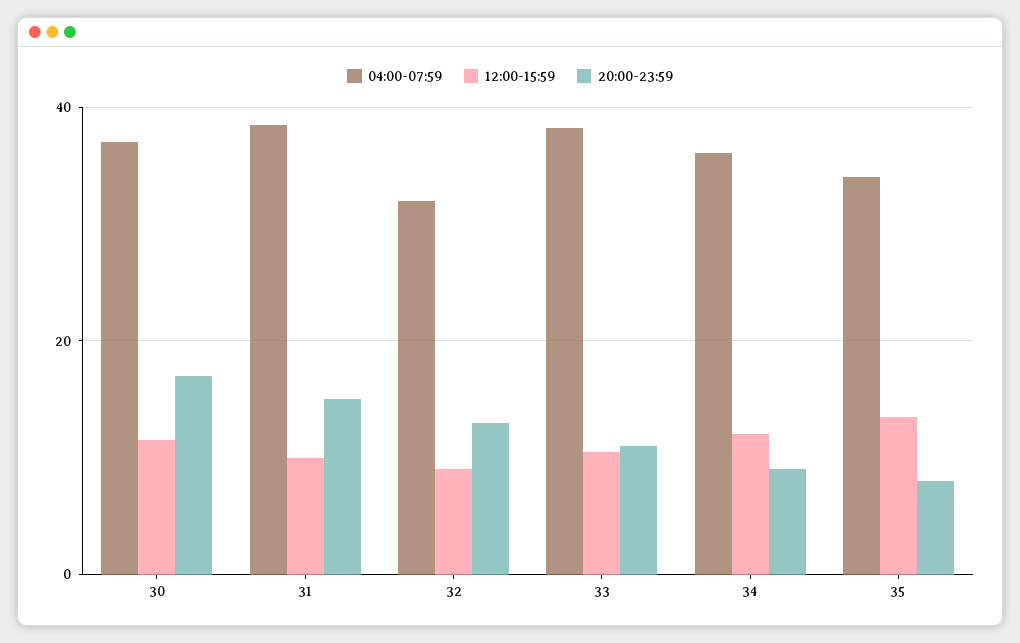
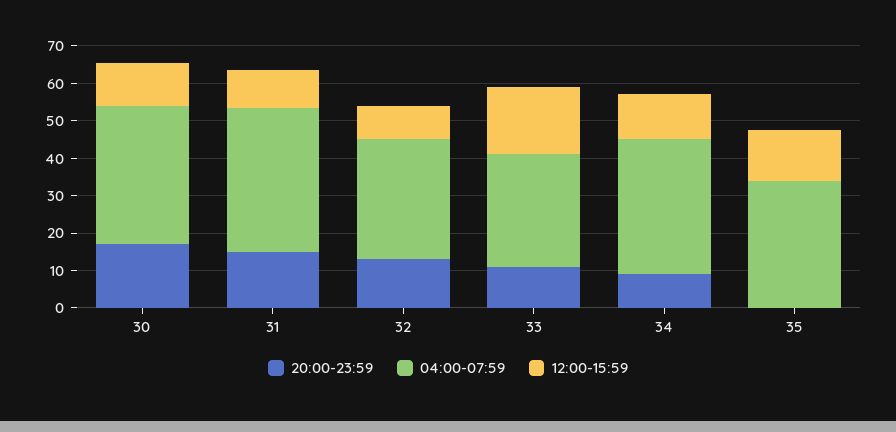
04:00-07:59, 33: 38 -> 30
12:00-15:59, 33: 10 -> 17.5
20:00-23:59, 35: 8 -> 0

